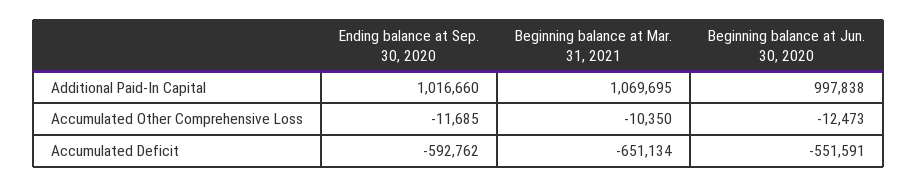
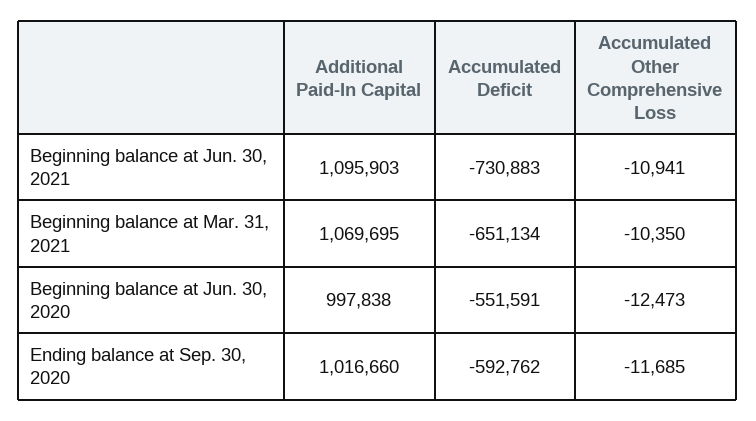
Beginning balance at Jun. 30, 2021, Additional Paid-In Capital: none -> 1095903
Beginning balance at Jun. 30, 2021, Accumulated Deficit: none -> -730883
Beginning balance at Jun. 30, 2021, Accumulated Other Comprehensive Loss: none -> -10941

